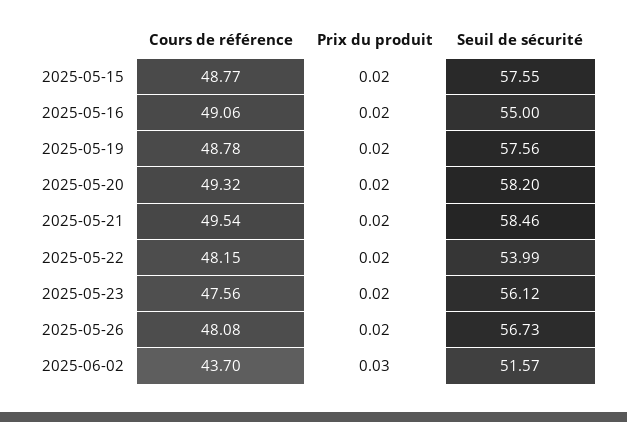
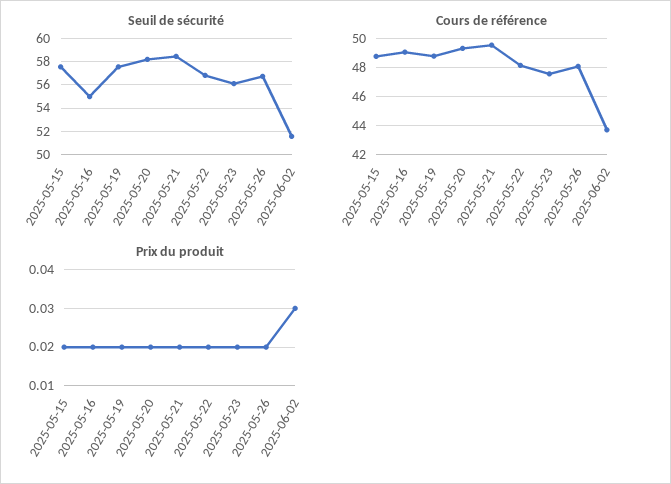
Seuil de sécurité, 2025-05-22: 53.99 -> 57

